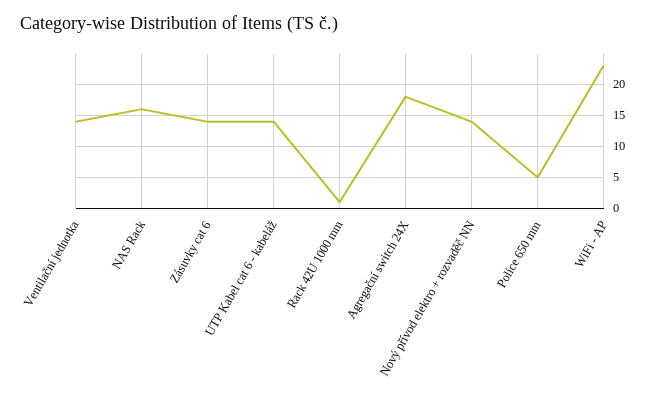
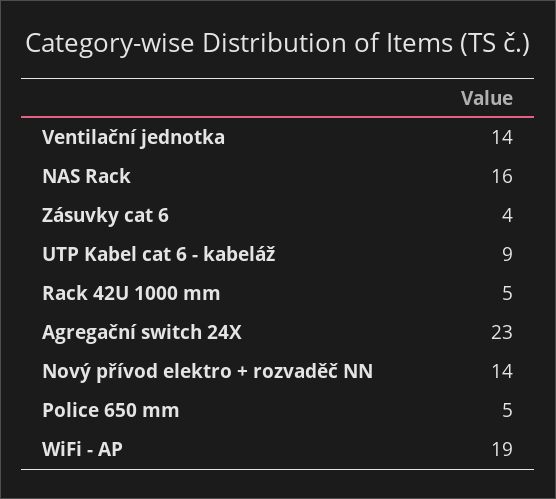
Zásuvky cat 6: 14 -> 4
UTP Kabel cat 6 - kabeláž: 14 -> 9
Rack 42U 1000 mm: 1 -> 5
Agregační switch 24X: 18 -> 23
WiFi - AP: 23 -> 19

